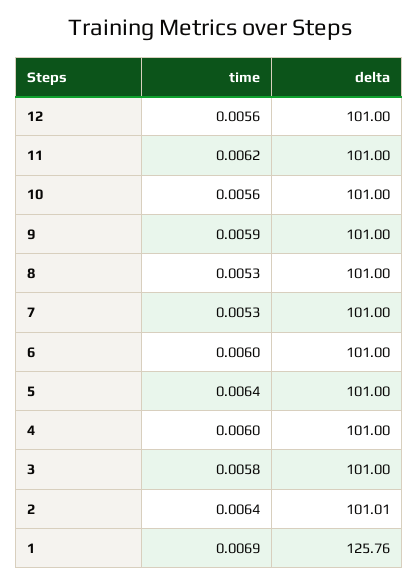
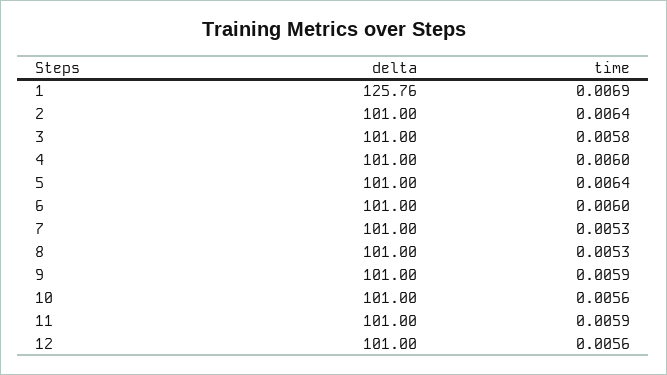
time, 11: 0.0062 -> 0.0059
delta, 2: 101.01 -> 101

